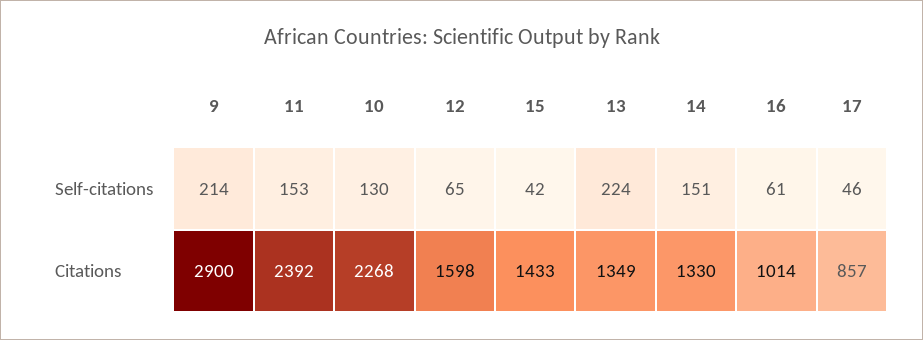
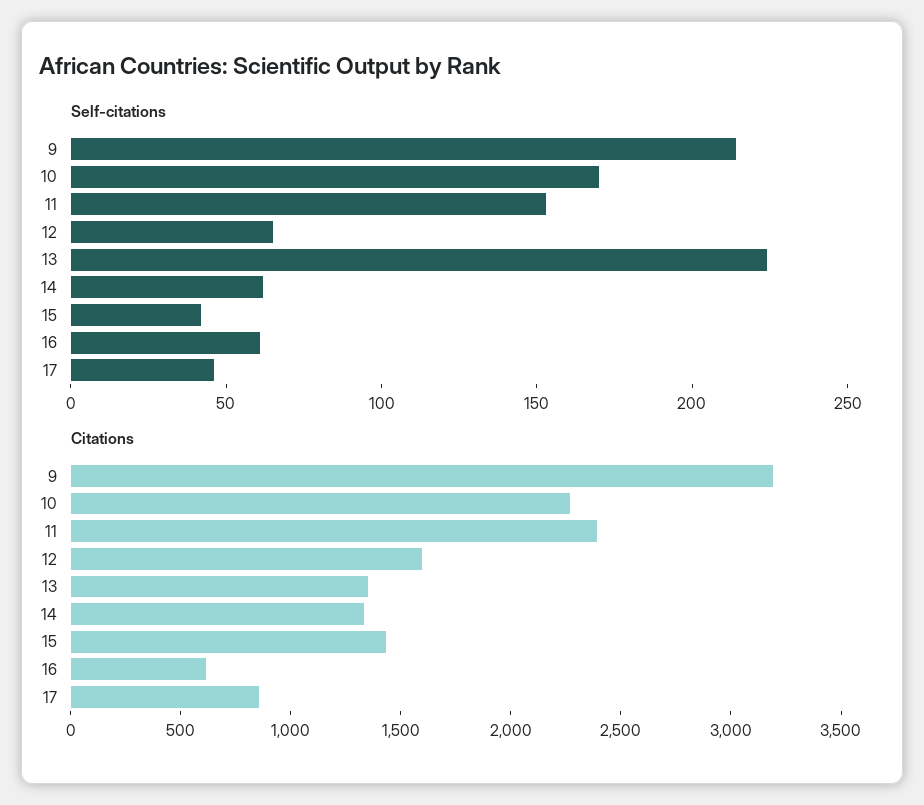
Self-citations, 10: 130 -> 170
Self-citations, 14: 151 -> 60
Citations, 9: 2900 -> 3200
Citations, 16: 1014 -> 600

